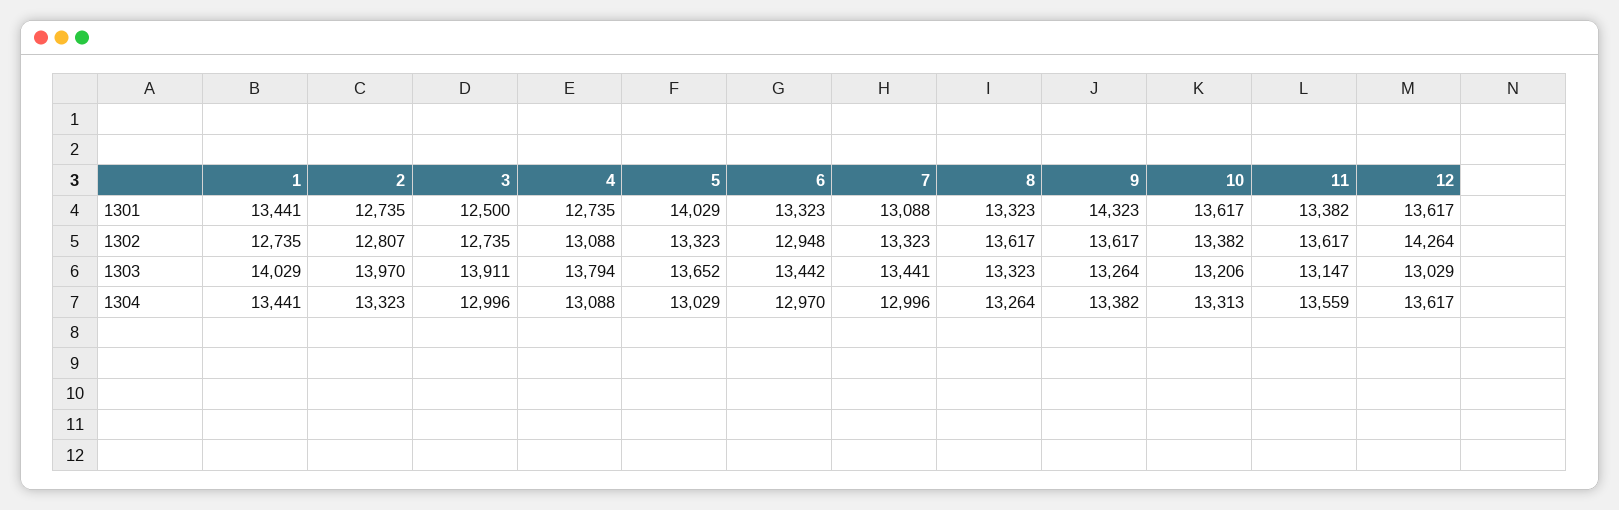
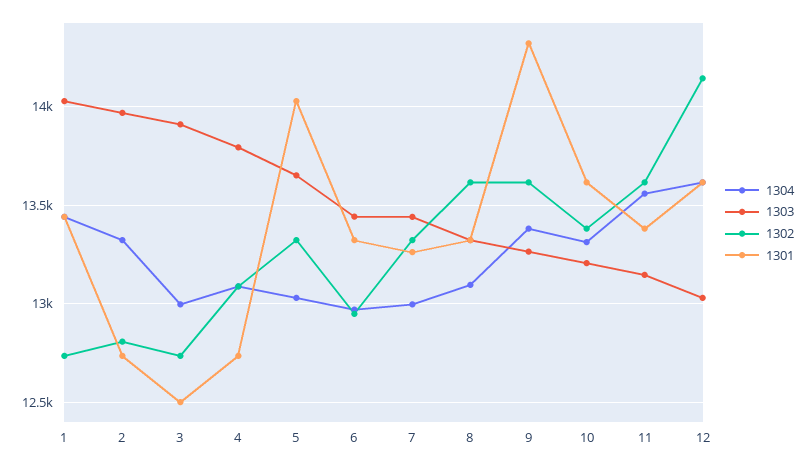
1301, 7: 13088 -> 13250
1302, 12: 14264 -> 14150
1304, 8: 13264 -> 13100

